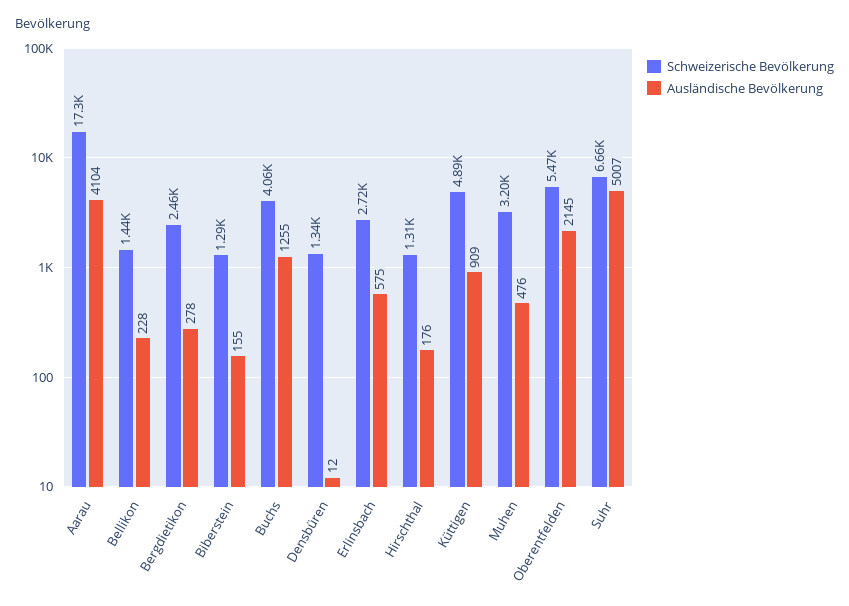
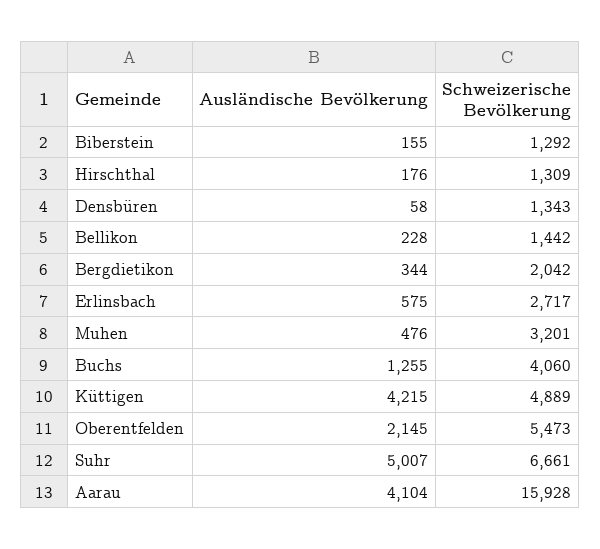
Schweizerische Bevölkerung, Aarau: 17300 -> 15928
Schweizerische Bevölkerung, Bergdietikon: 2460 -> 2042
Ausländische Bevölkerung, Bergdietikon: 278 -> 344
Ausländische Bevölkerung, Densbüren: 12 -> 58
Ausländische Bevölkerung, Küttigen: 909 -> 4215

